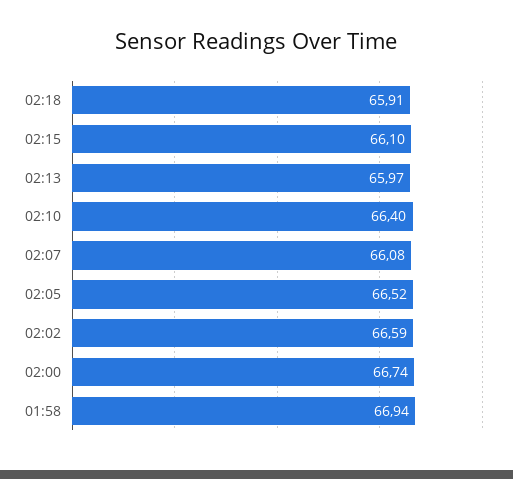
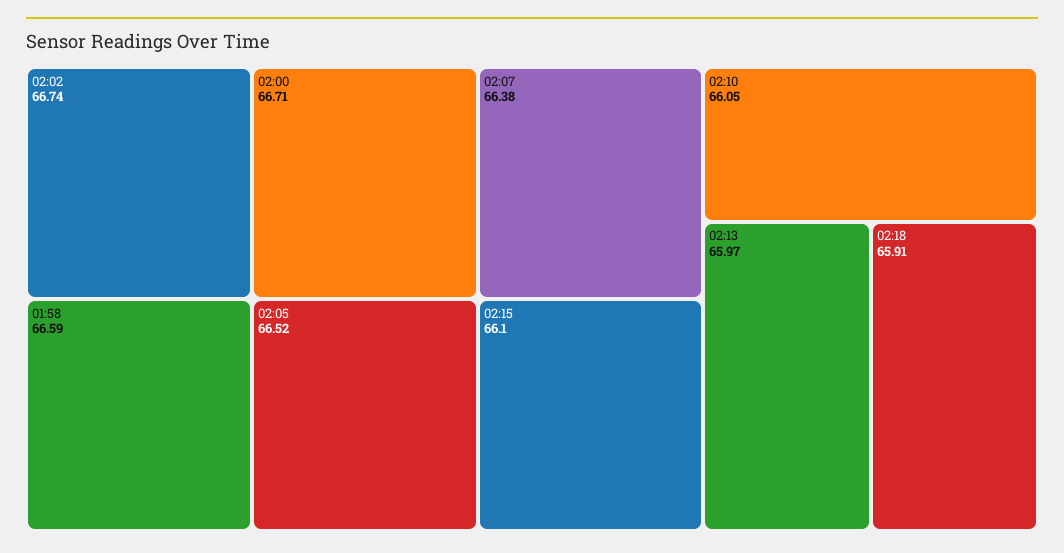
02:10: 66.4 -> 66.05
02:07: 66.08 -> 66.38
02:02: 66.59 -> 66.74
02:00: 66.74 -> 66.71
01:58: 66.94 -> 66.59

